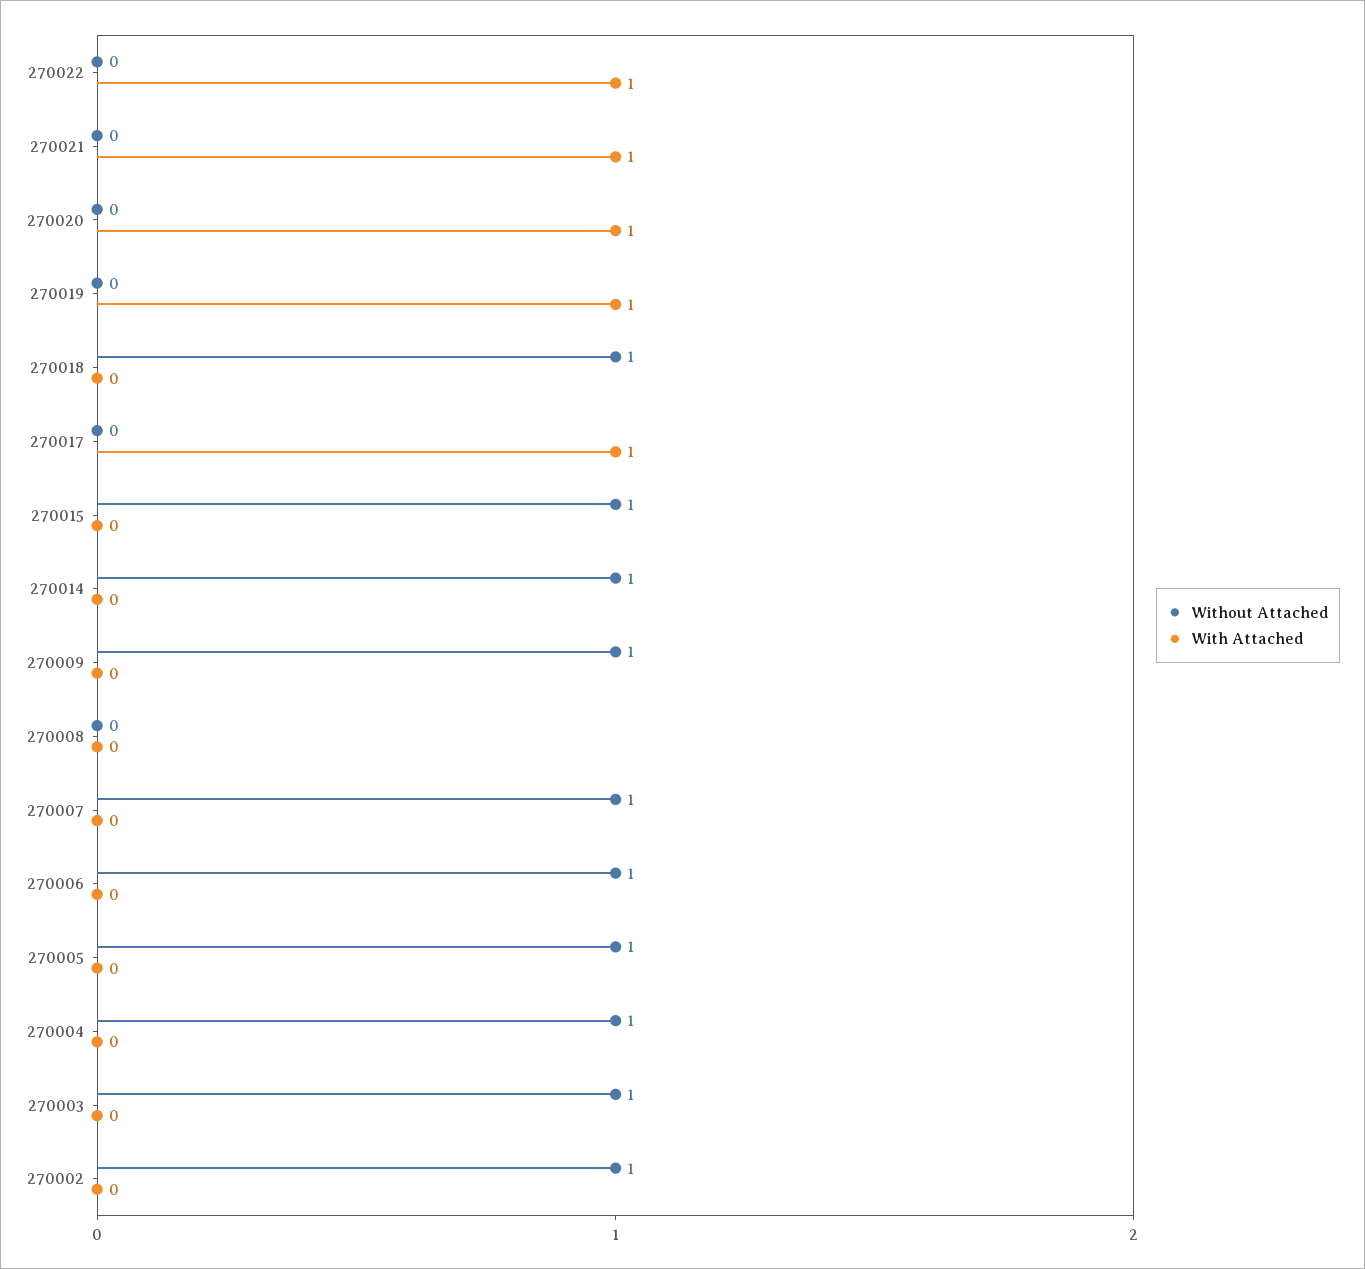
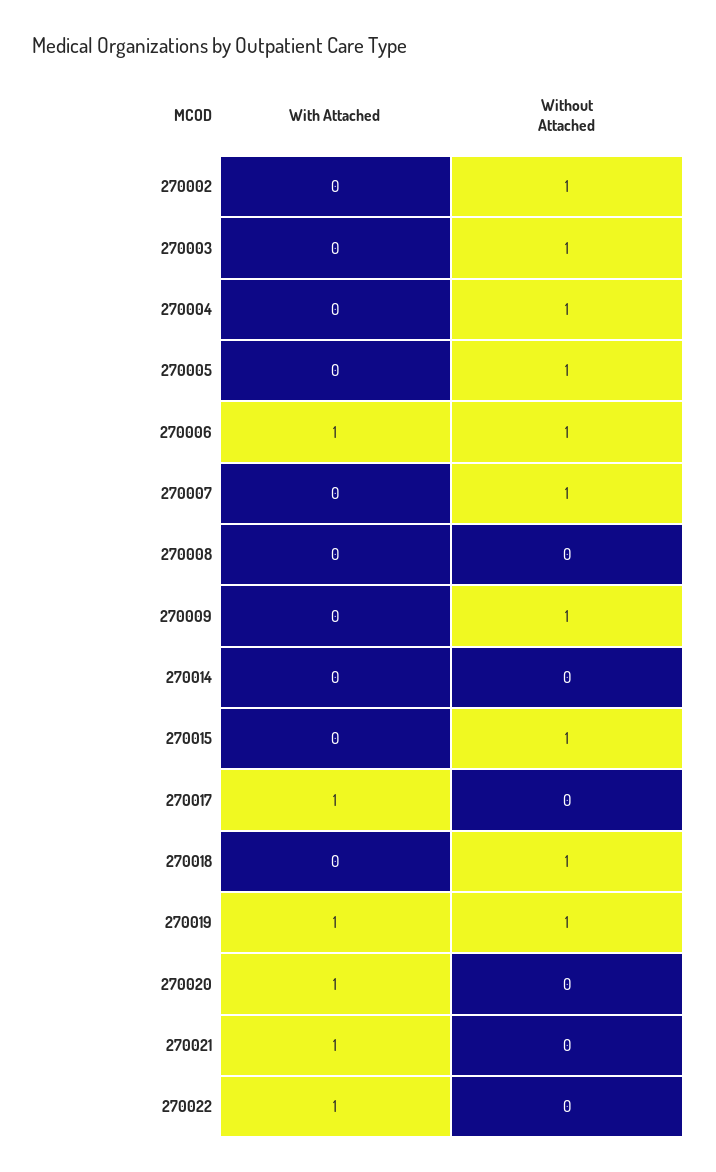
Without Attached, 270019: 0 -> 1
Without Attached, 270014: 1 -> 0
With Attached, 270006: 0 -> 1

